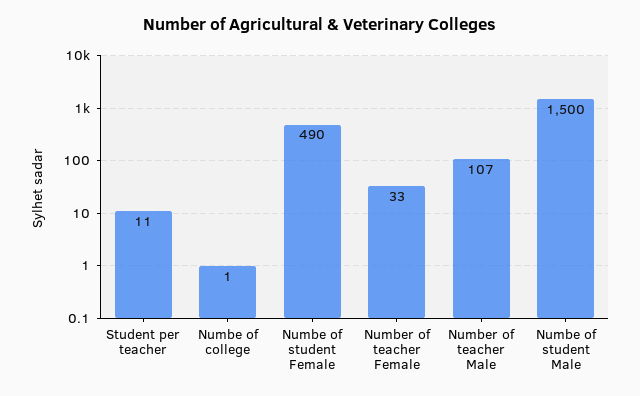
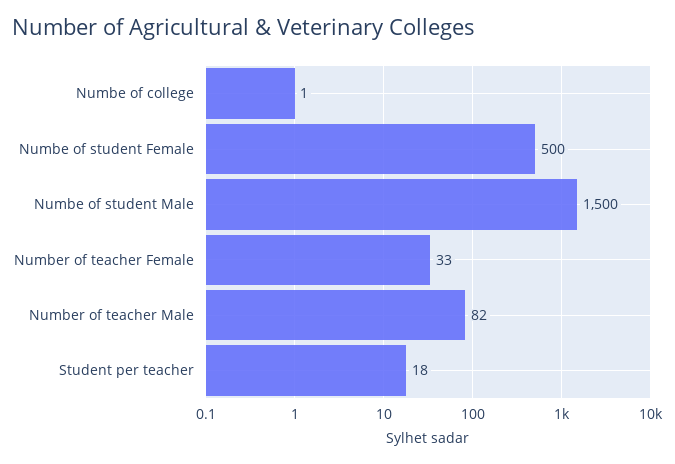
Student per teacher: 11 -> 18
Numbe of student Female: 490 -> 500
Number of teacher Male: 107 -> 82

